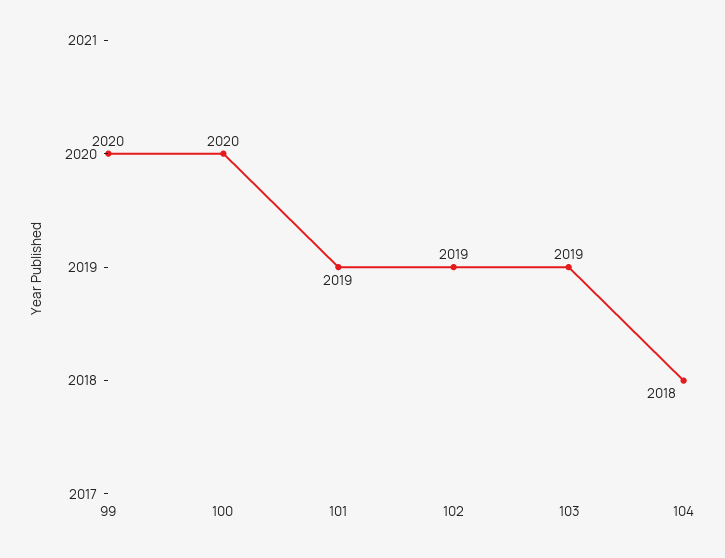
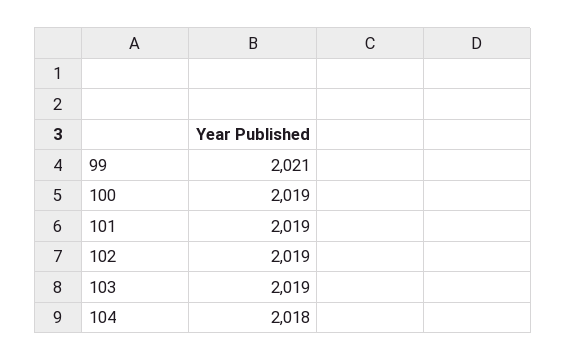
99: 2020 -> 2021
100: 2020 -> 2019

